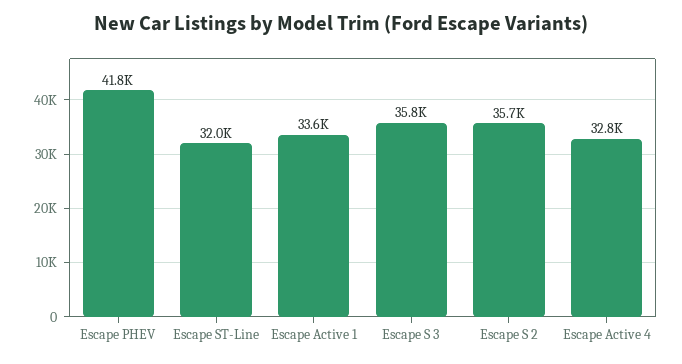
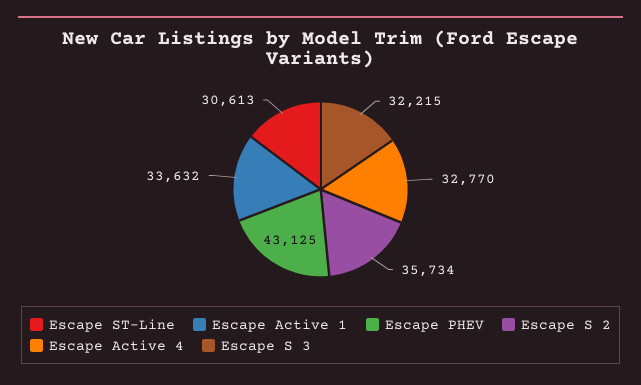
Escape PHEV: 41800 -> 43125
Escape ST-Line: 32000 -> 30613
Escape S 3: 35800 -> 32215

